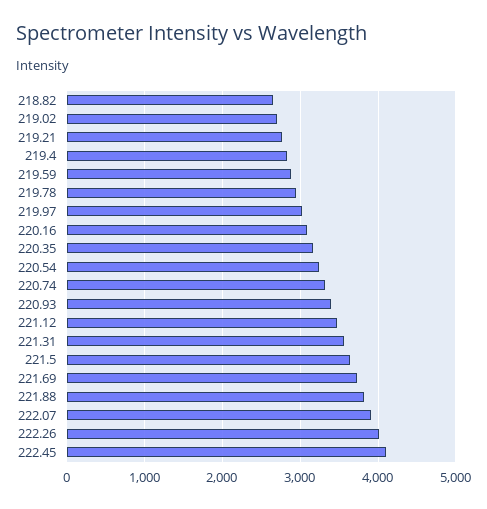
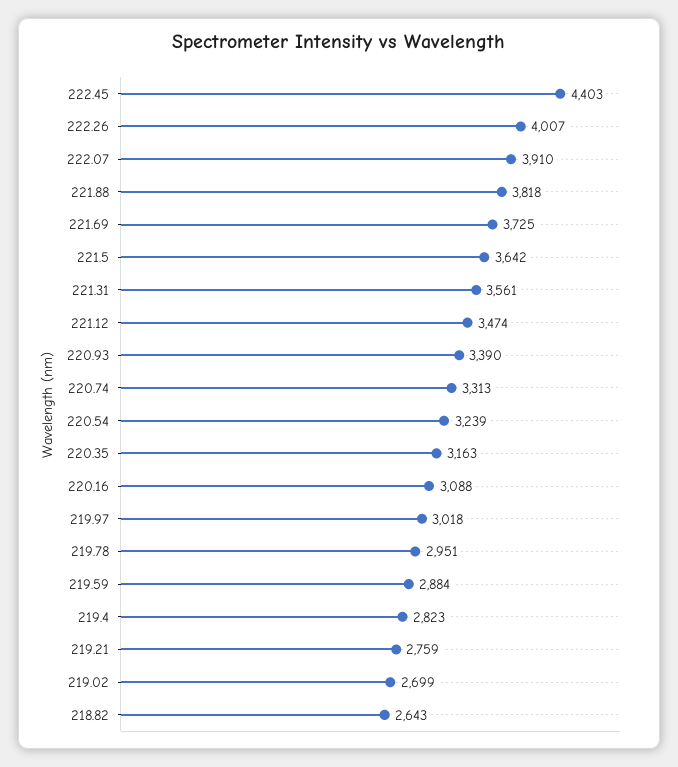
222.45: 4100 -> 4403

